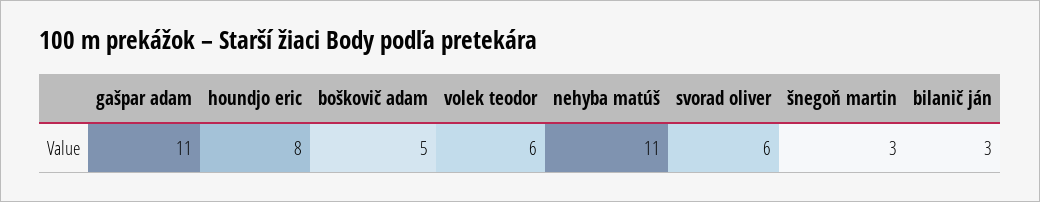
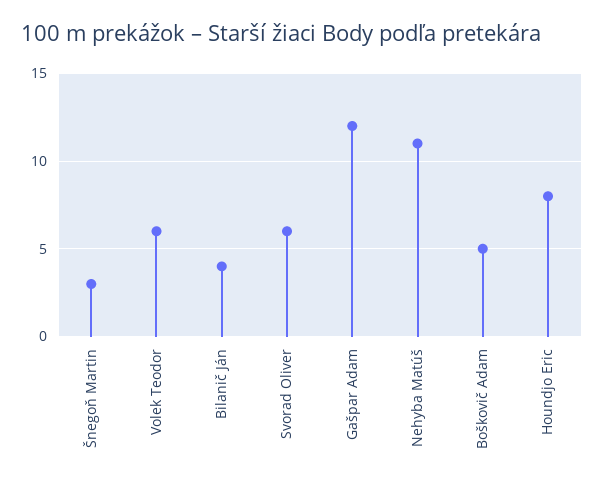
gašpar adam: 11 -> 12
bilanič ján: 3 -> 4

